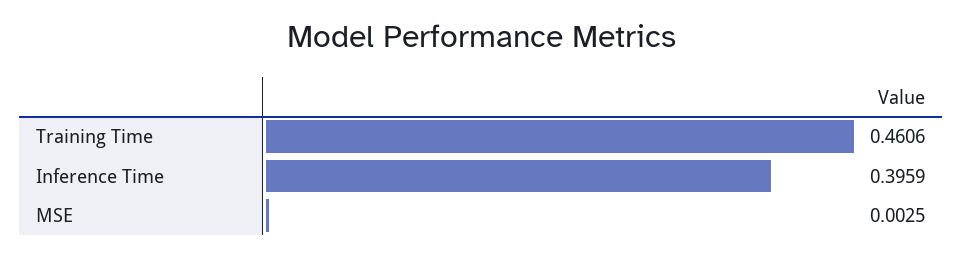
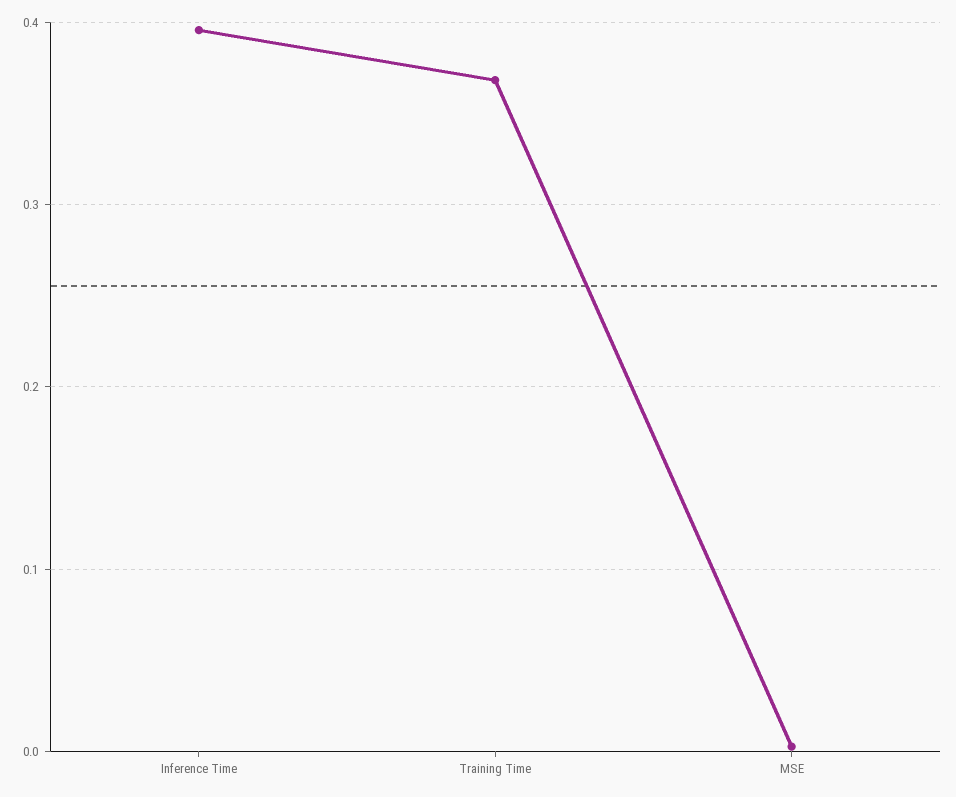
Training Time: 0.4606 -> 0.37

